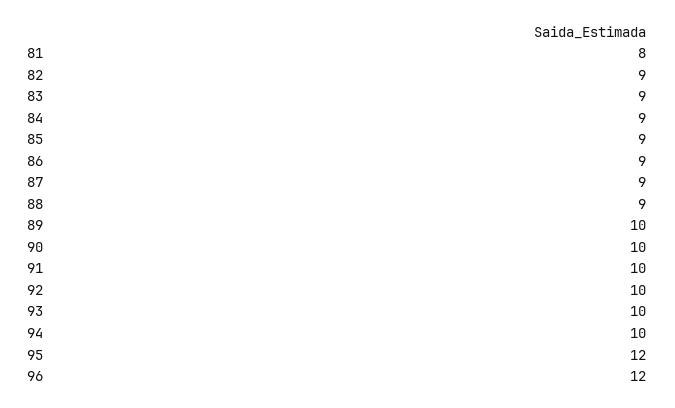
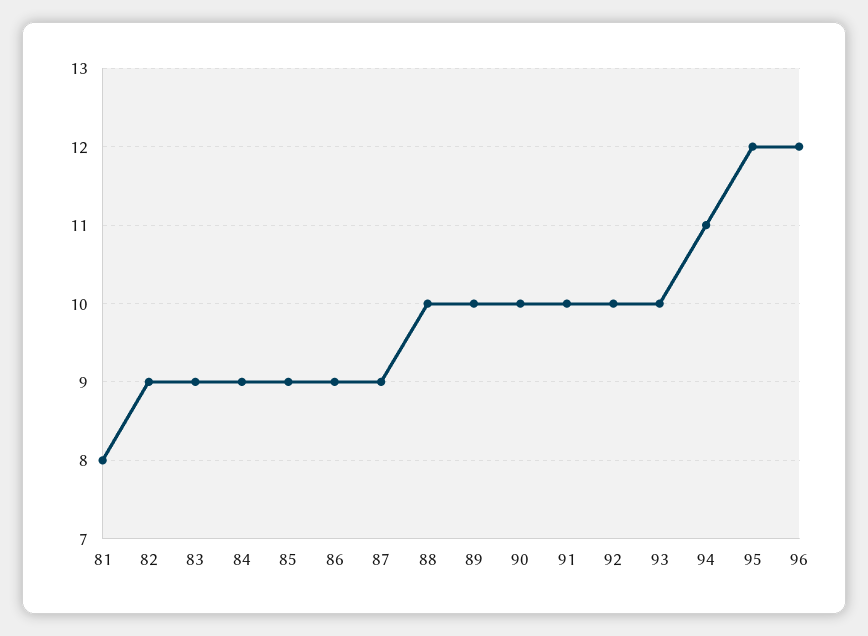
88: 9 -> 10
94: 10 -> 11

